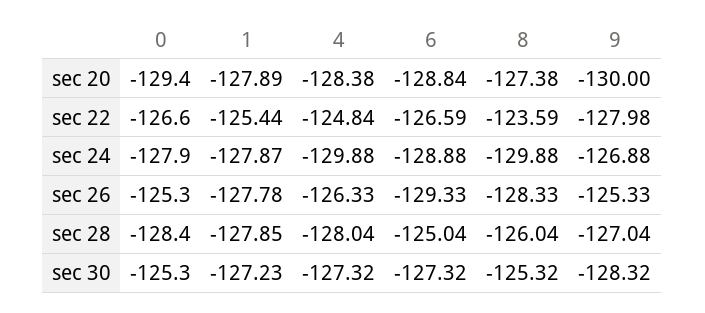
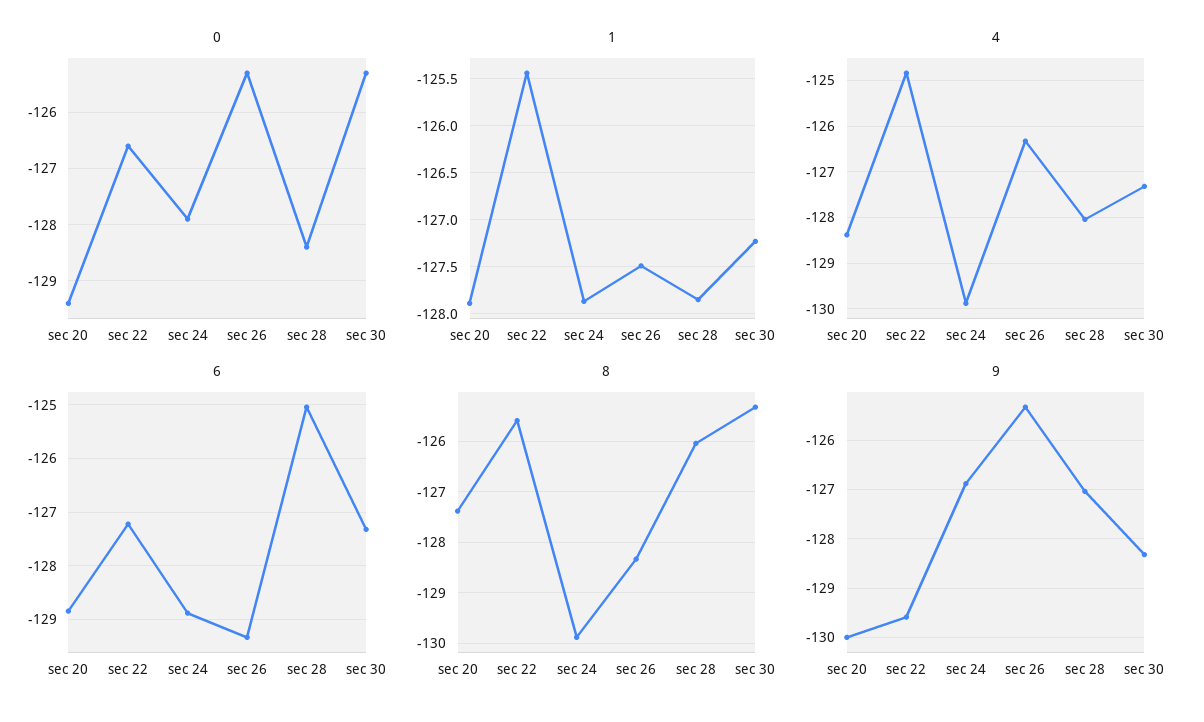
6, sec 22: -126.59 -> -127.2
8, sec 22: -123.59 -> -125.6
9, sec 22: -127.98 -> -129.6
1, sec 26: -127.78 -> -127.5

